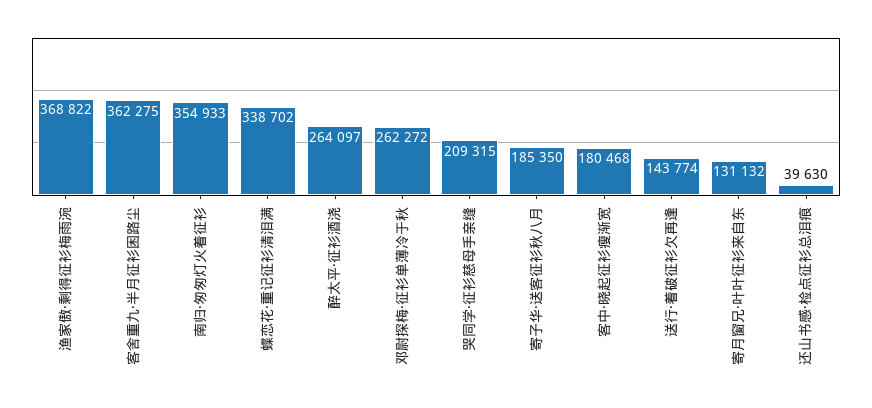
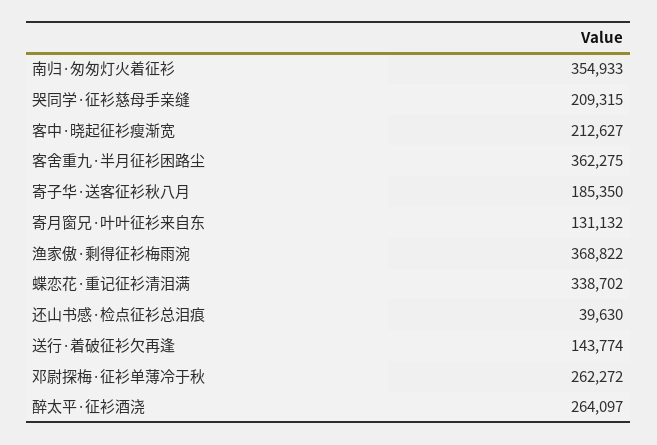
客中·晓起征衫瘦渐宽: 180468 -> 212627

